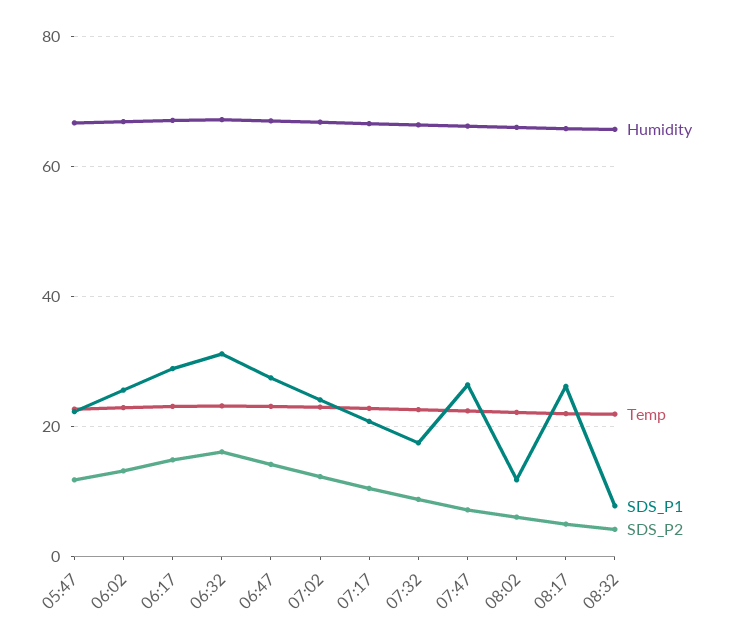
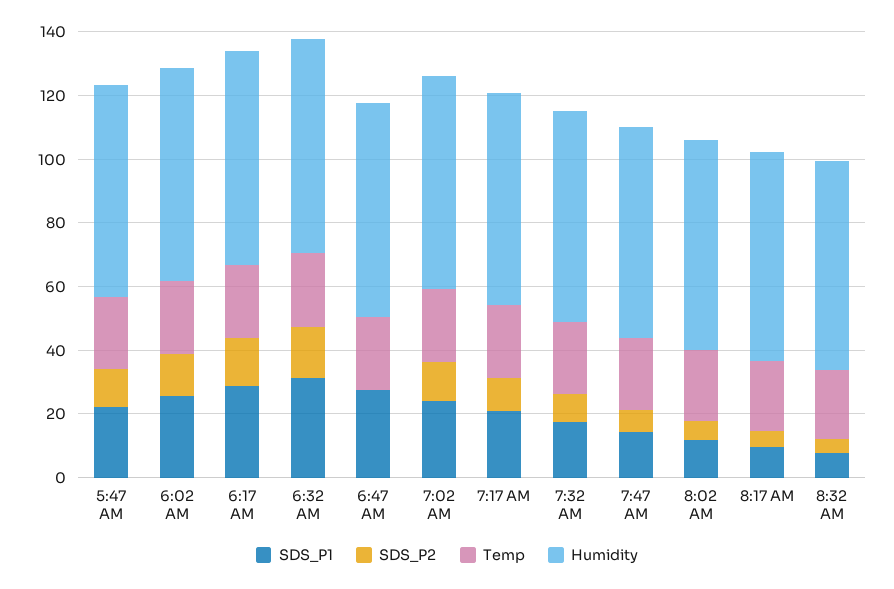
SDS_P2, 06:47: 14 -> 0
SDS_P1, 07:47: 26 -> 15
SDS_P1, 08:17: 26 -> 10

